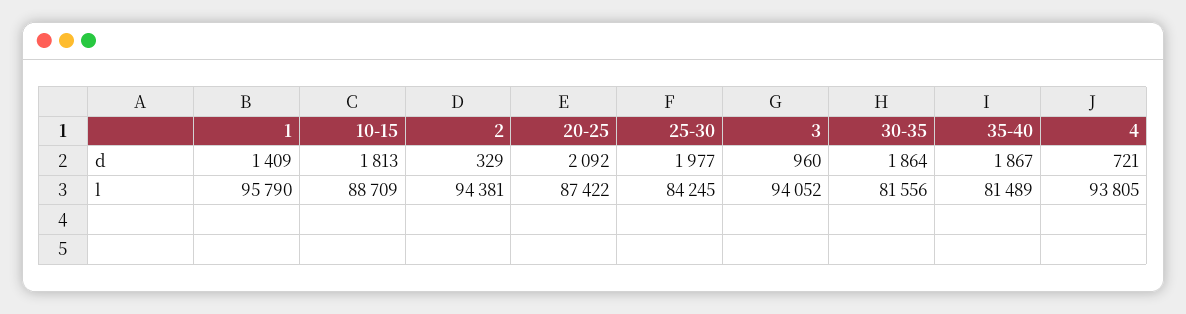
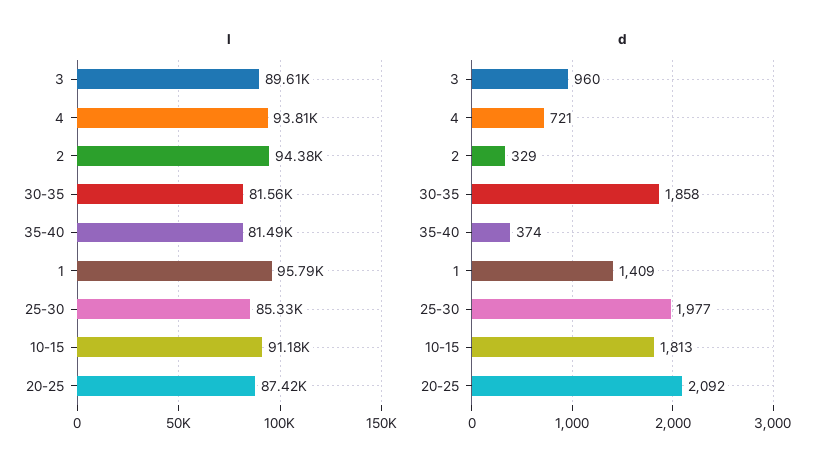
d, 30-35: 1864 -> 1858
d, 35-40: 1867 -> 374
l, 10-15: 88709 -> 91180
l, 25-30: 84245 -> 85330
l, 3: 94052 -> 89610

